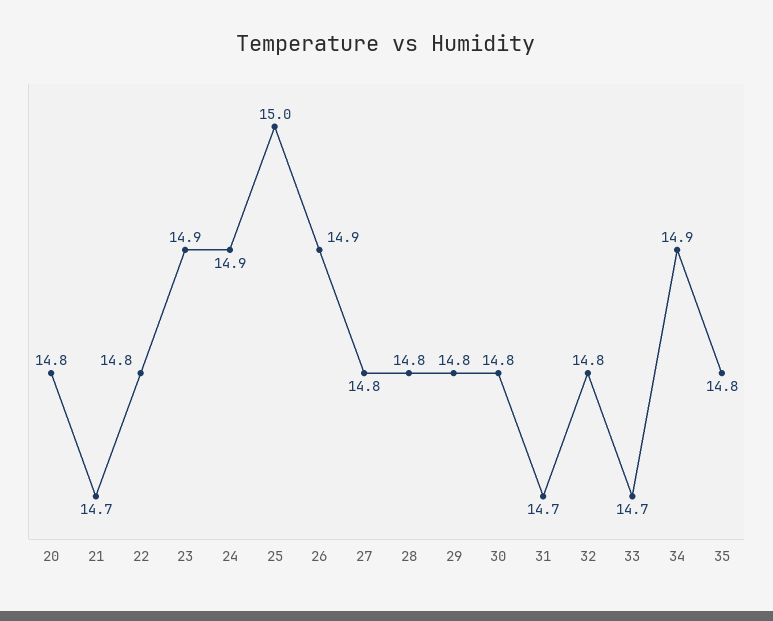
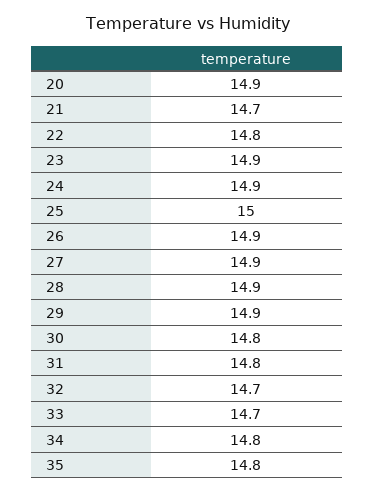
20: 14.8 -> 14.9
27: 14.8 -> 14.9
28: 14.8 -> 14.9
29: 14.8 -> 14.9
31: 14.7 -> 14.8
32: 14.8 -> 14.7
34: 14.9 -> 14.8

